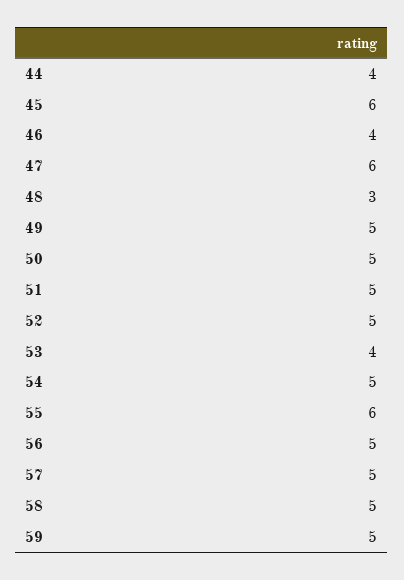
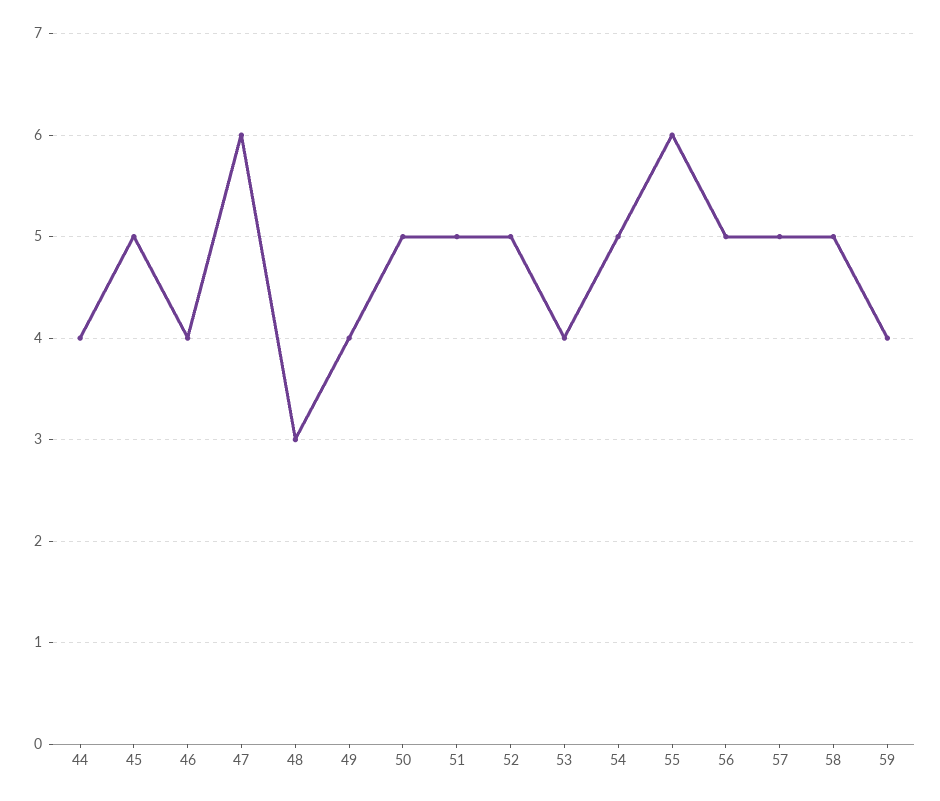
45: 6 -> 5
49: 5 -> 4
59: 5 -> 4

